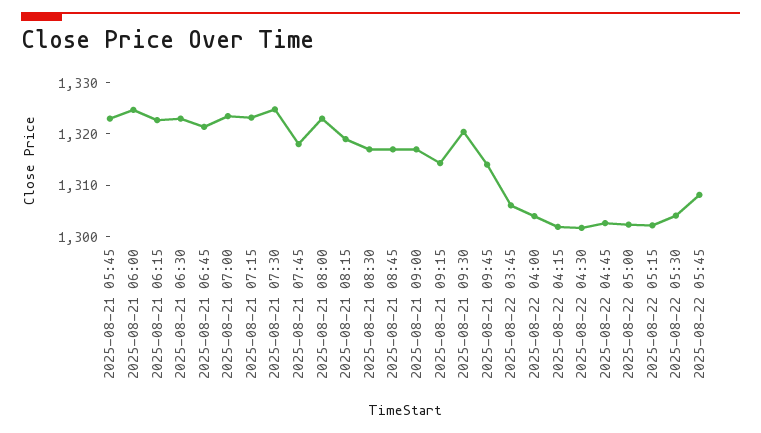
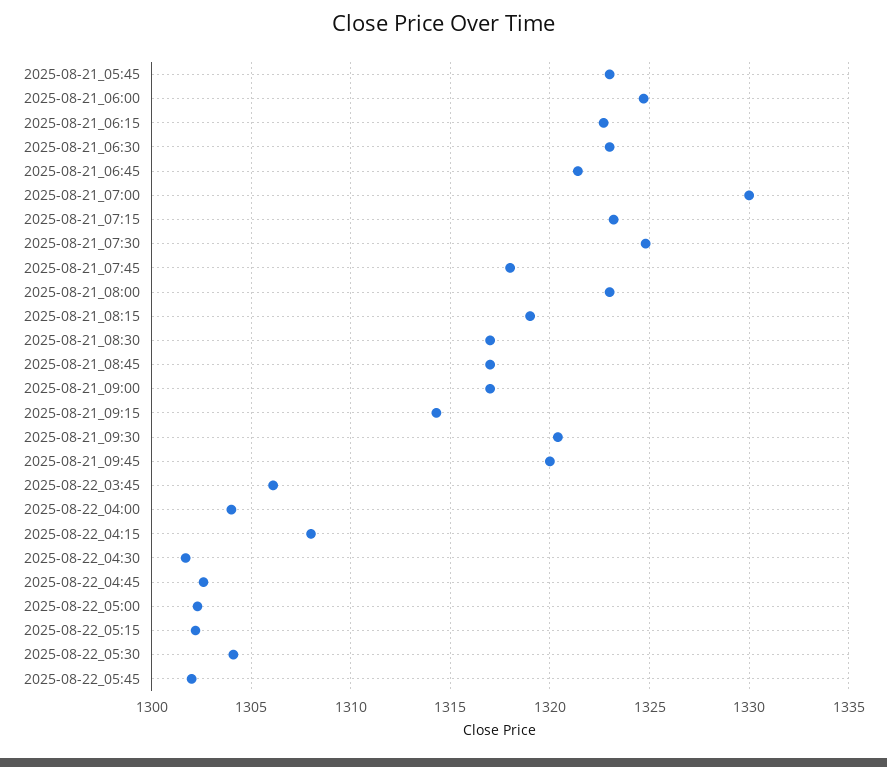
2025-08-21 07:00: 1324 -> 1330
2025-08-21 09:45: 1314 -> 1320
2025-08-22 04:15: 1302 -> 1308
2025-08-22 05:45: 1308 -> 1302

